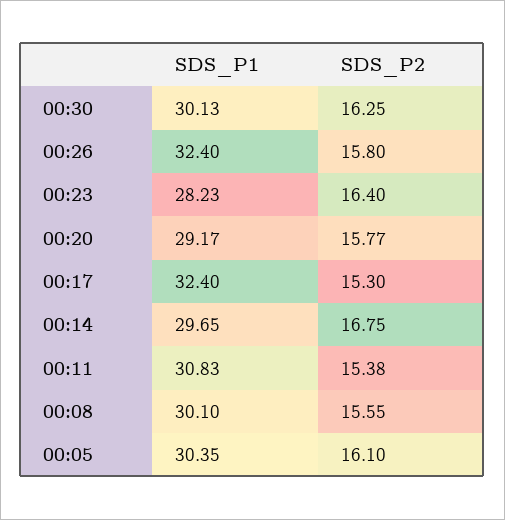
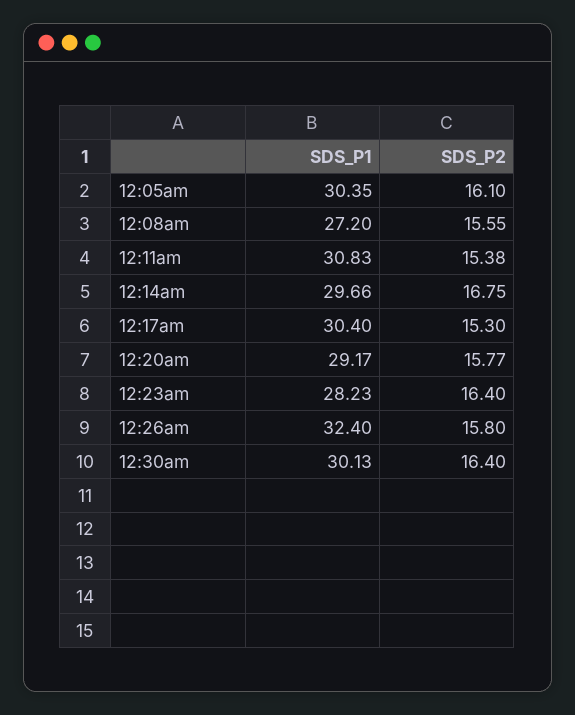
SDS_P2, 00:30: 16.25 -> 16.4
SDS_P1, 00:17: 32.4 -> 30.4
SDS_P1, 00:14: 29.65 -> 29.66
SDS_P1, 00:08: 30.1 -> 27.2

